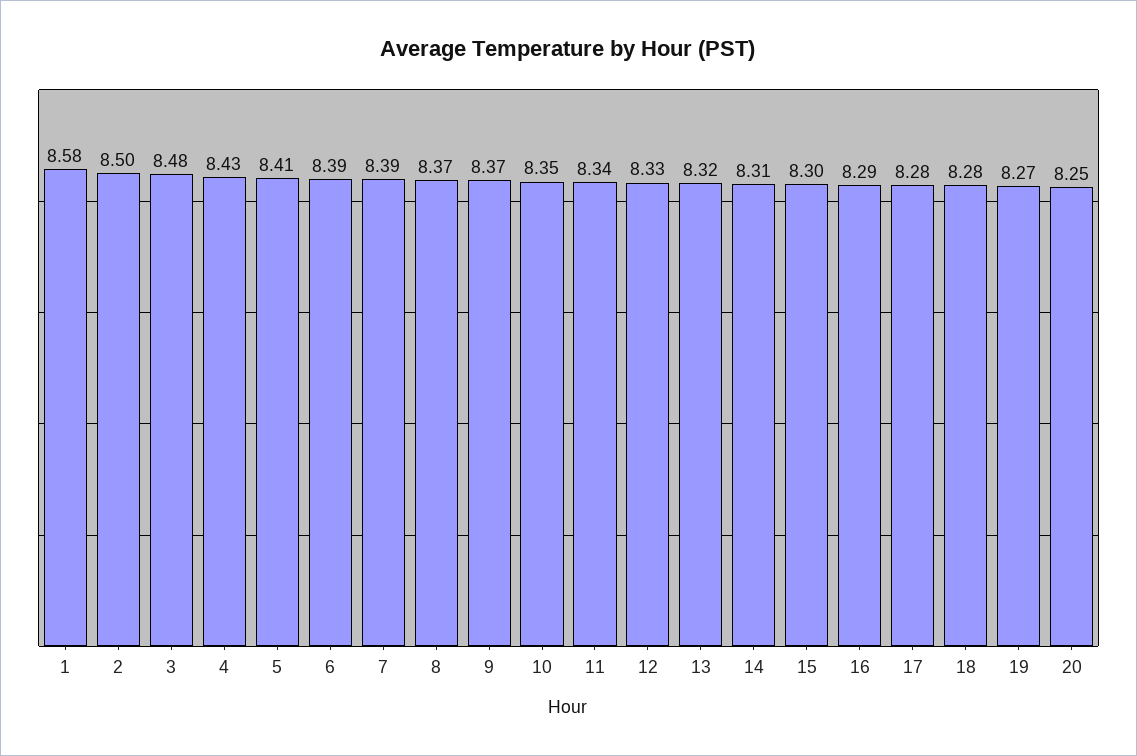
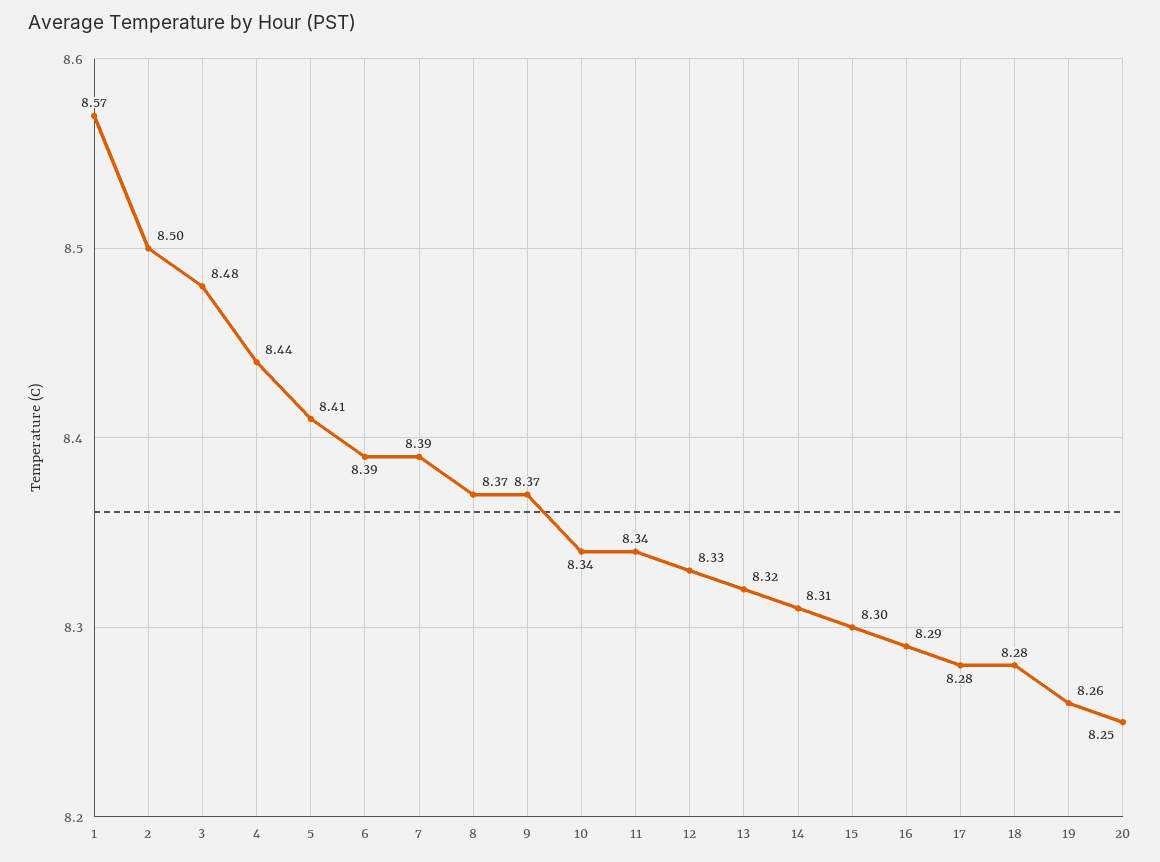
1: 8.58 -> 8.57
4: 8.43 -> 8.44
10: 8.35 -> 8.34
19: 8.27 -> 8.26

